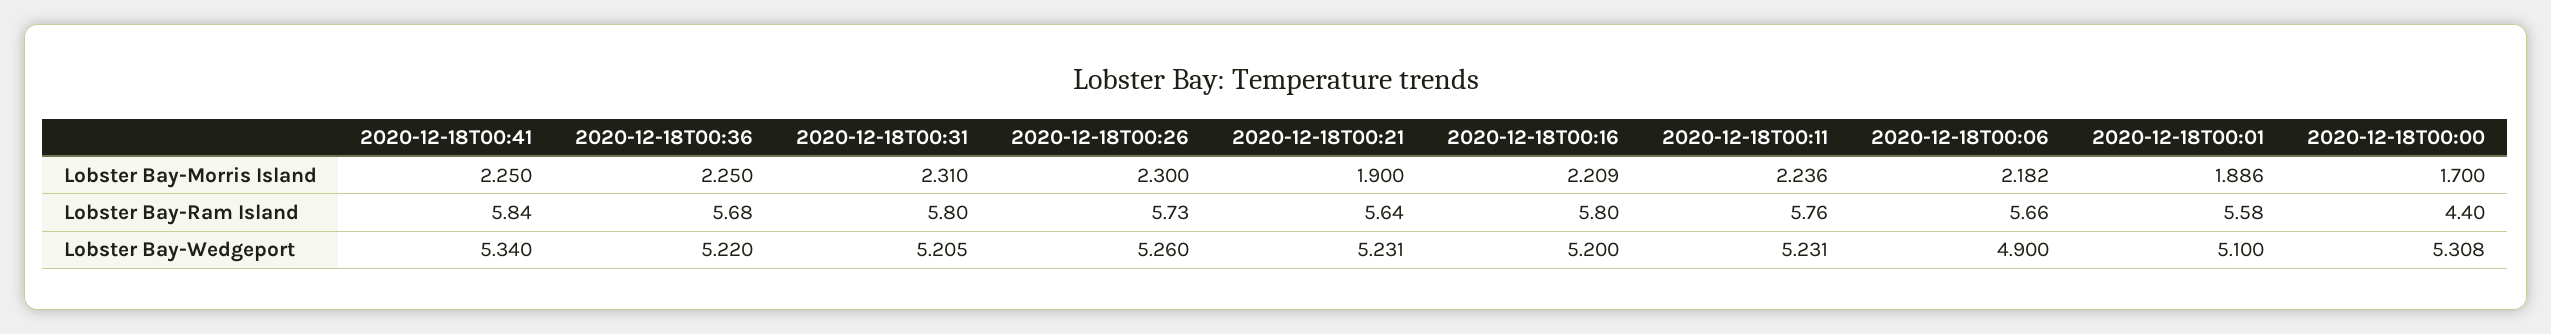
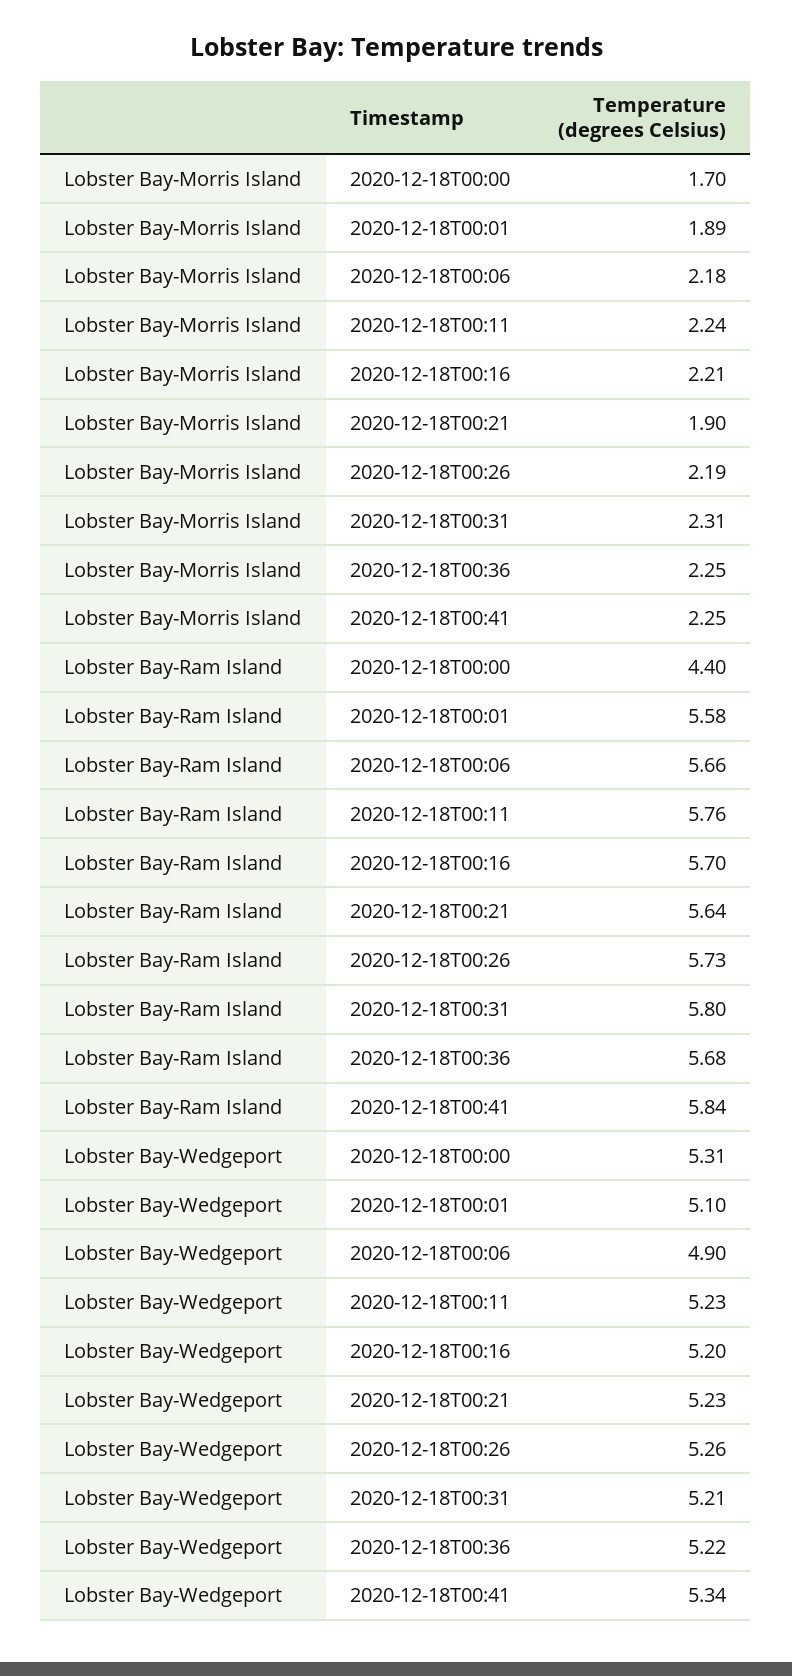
2020-12-18T00:26, Lobster Bay-Morris Island: 2.3 -> 2.19
2020-12-18T00:16, Lobster Bay-Ram Island: 5.8 -> 5.7

